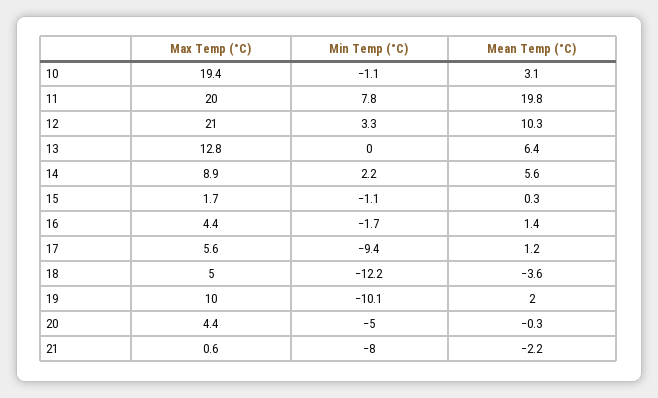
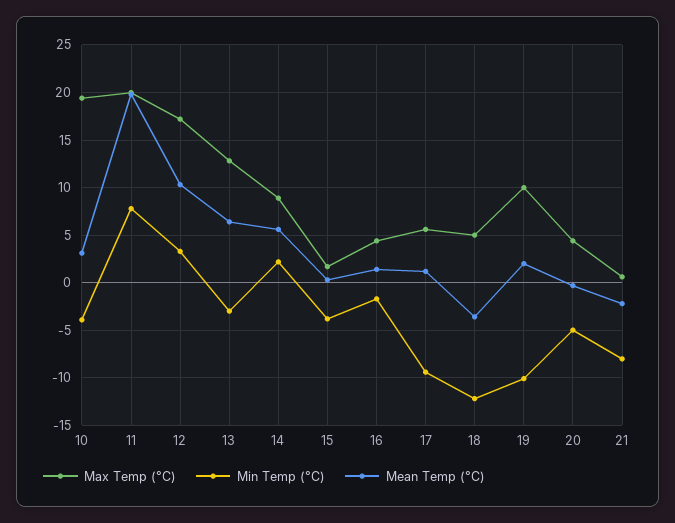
Min Temp (°C), 10: -1.1 -> -4
Max Temp (°C), 12: 21 -> 17
Min Temp (°C), 13: 0 -> -3
Min Temp (°C), 15: -1.1 -> -4

